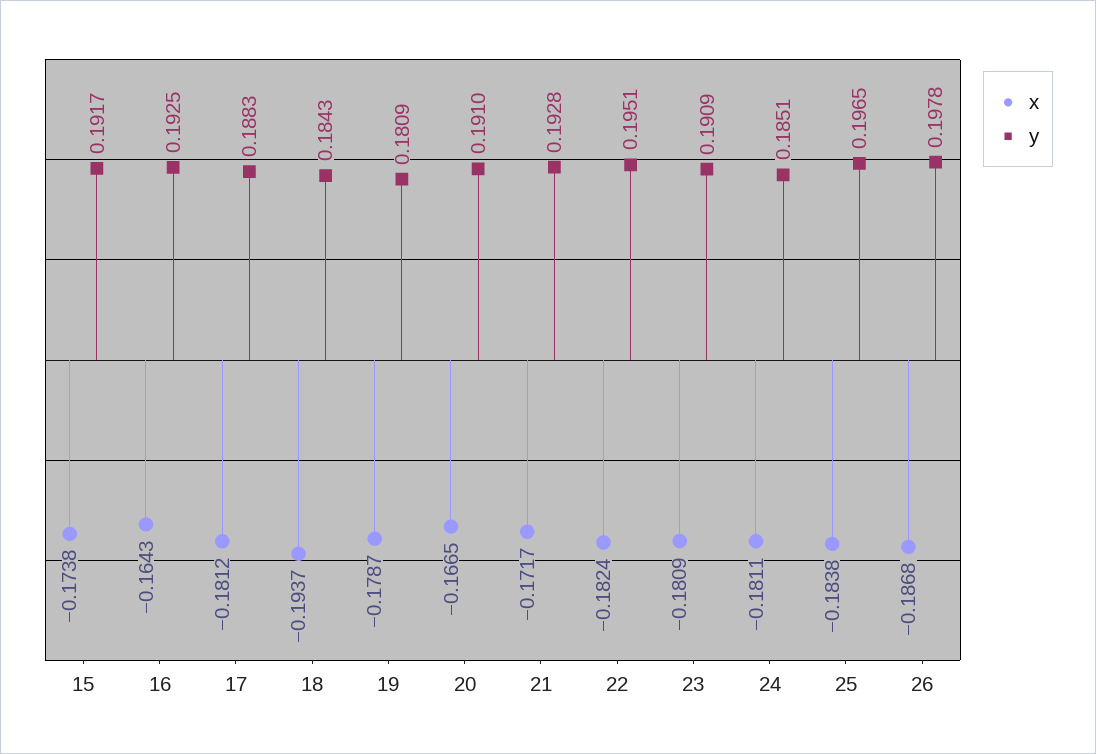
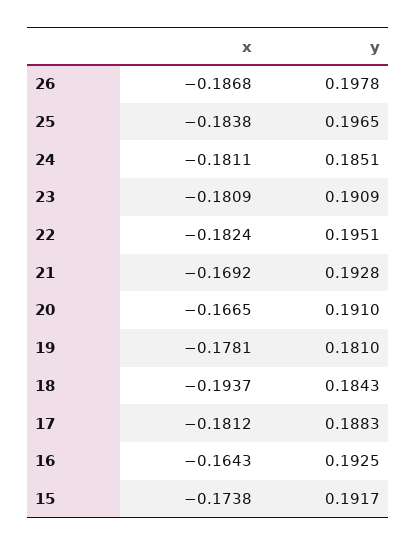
x, 19: -0.1787 -> -0.1781
y, 19: 0.1809 -> 0.181
x, 21: -0.1717 -> -0.1692

